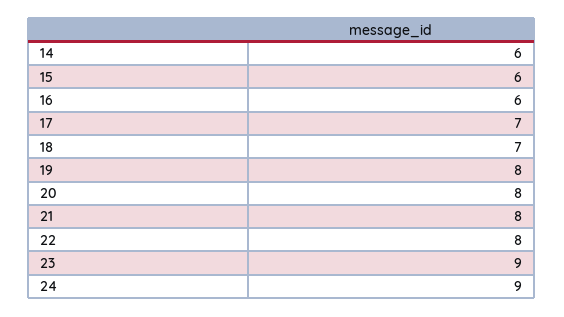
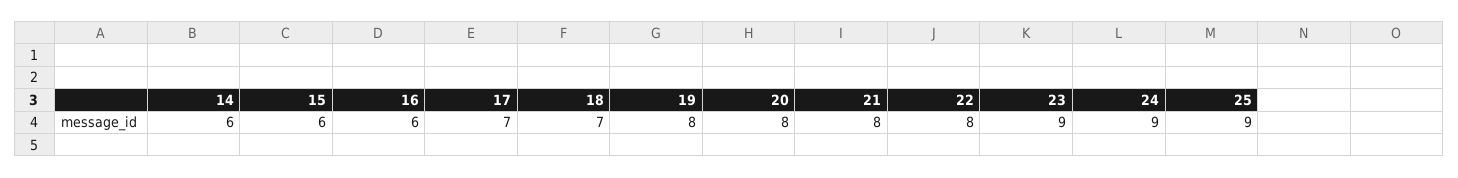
25: none -> 9

